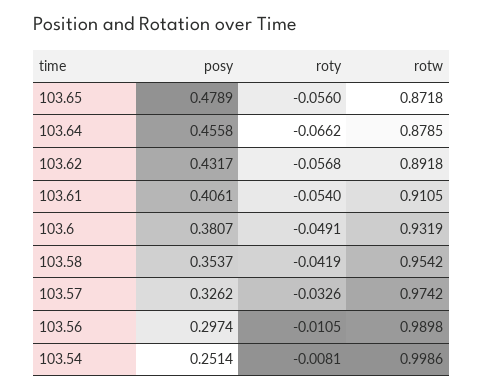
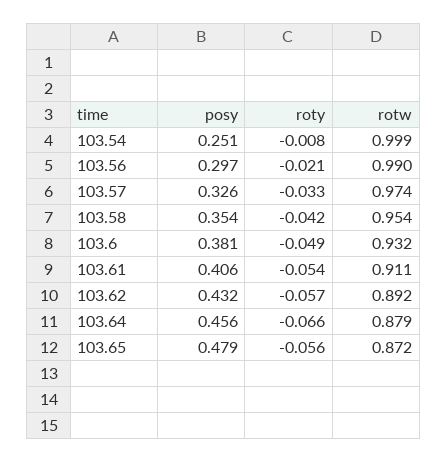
roty, 103.56: -0.0105 -> -0.021

